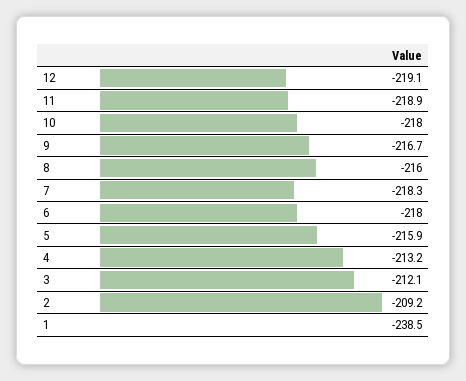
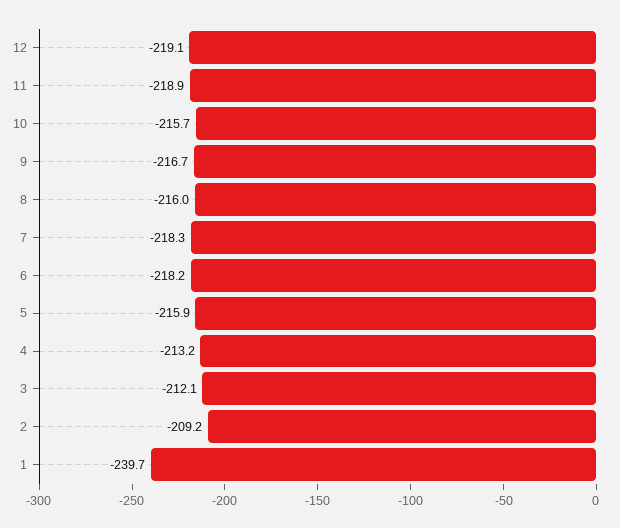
10: -218 -> -215.7
6: -218 -> -218.2
1: -238.5 -> -239.7

